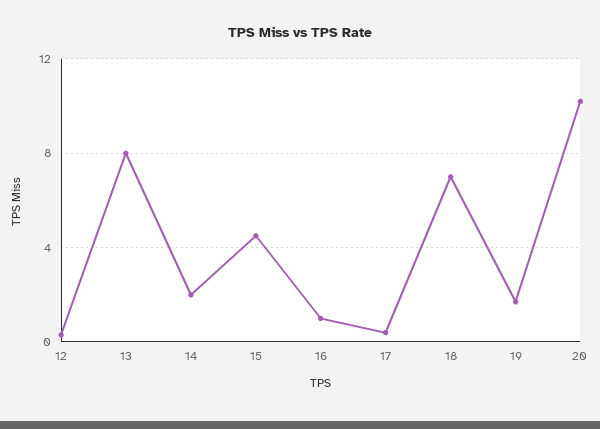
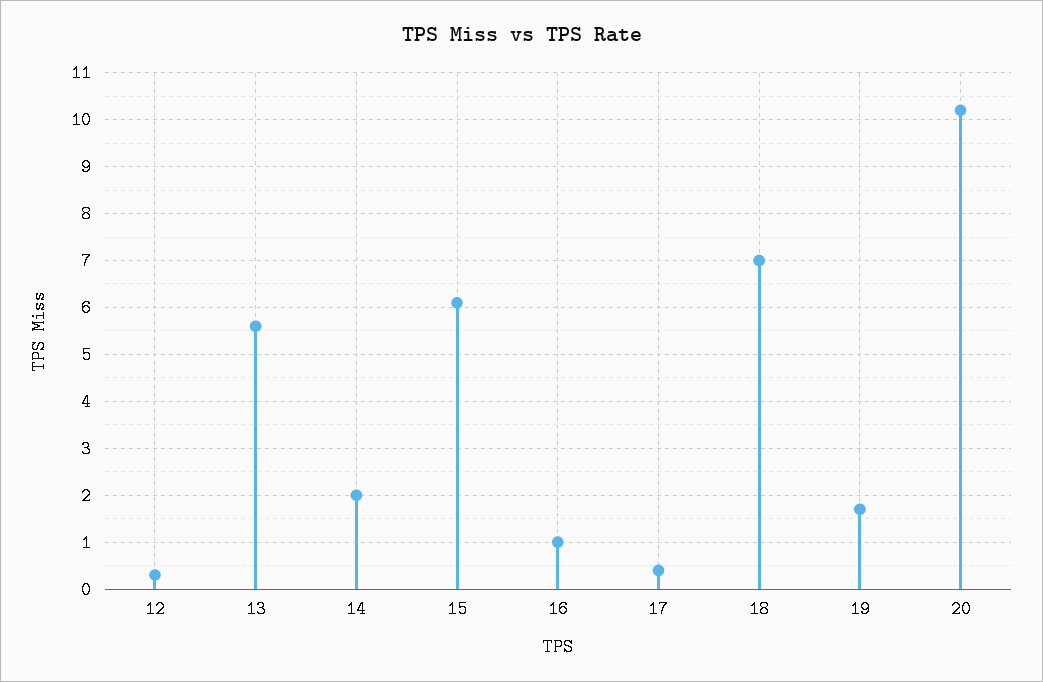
13: 8 -> 5.5
15: 4.5 -> 6

